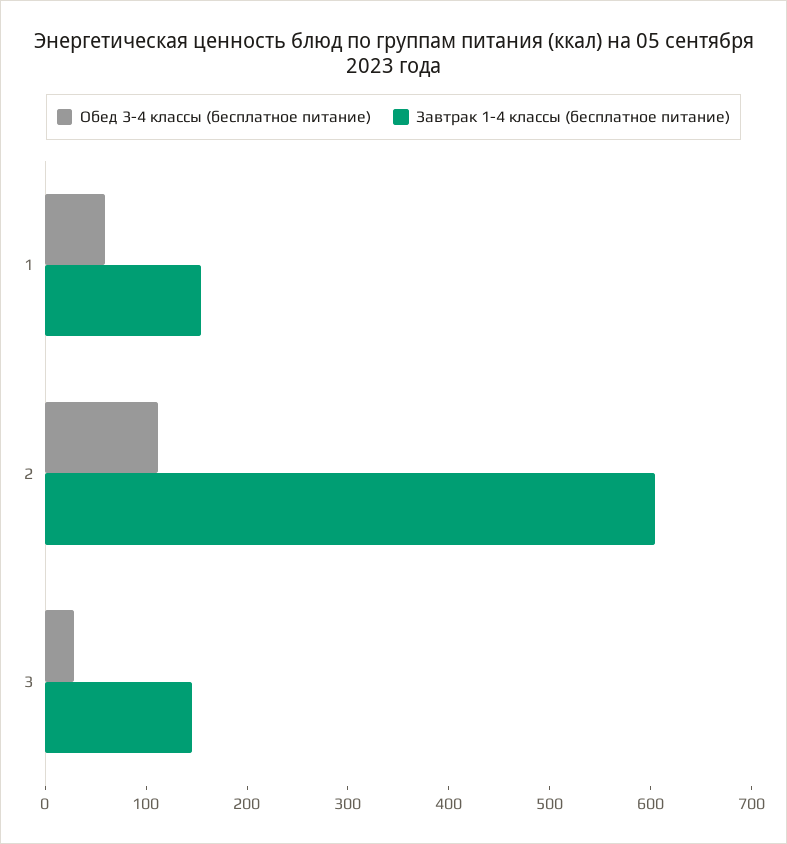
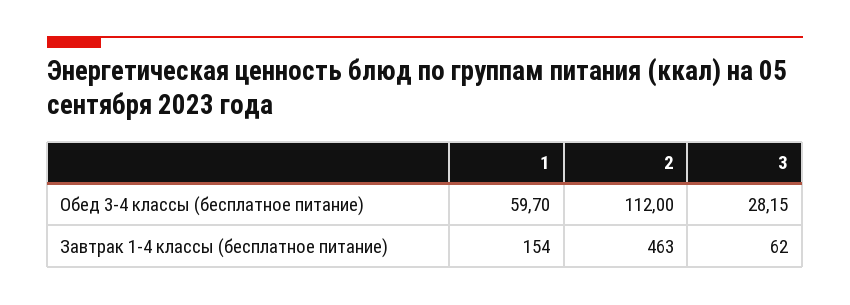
Завтрак 1-4 классы (бесплатное питание), 2: 600 -> 463
Завтрак 1-4 классы (бесплатное питание), 3: 140 -> 62

